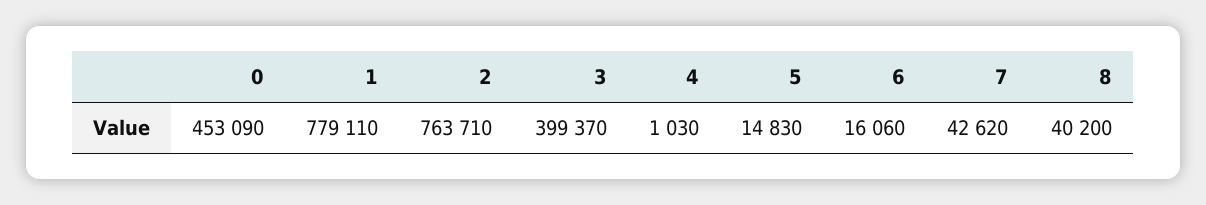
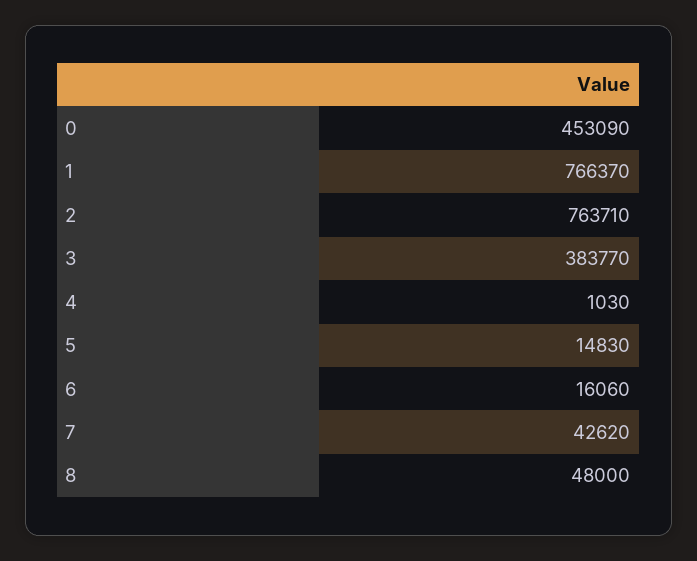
1: 779110 -> 766370
3: 399370 -> 383770
8: 40200 -> 48000

